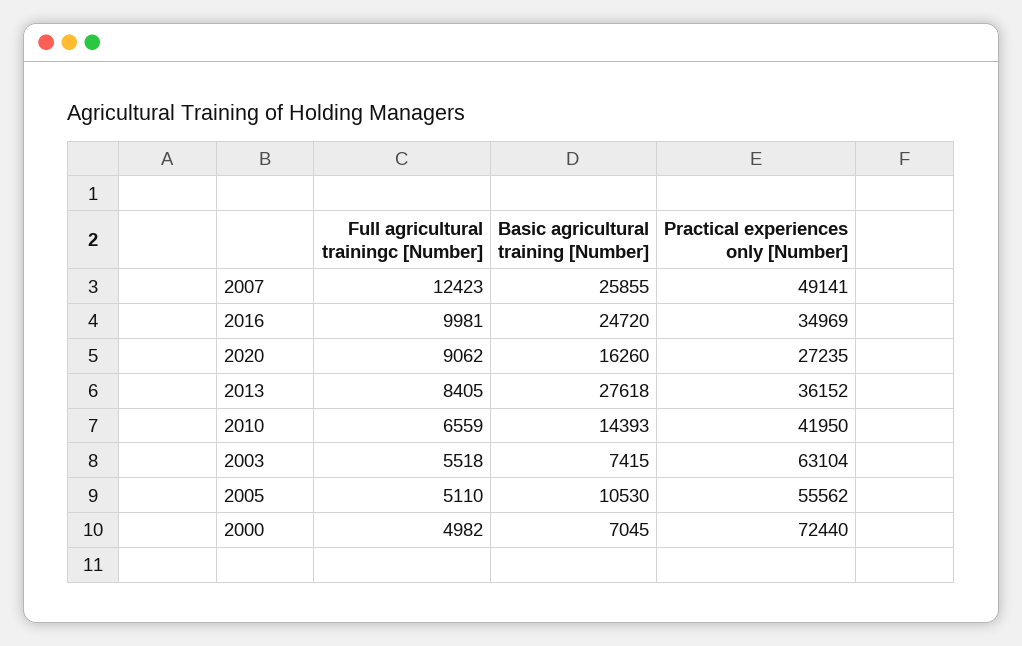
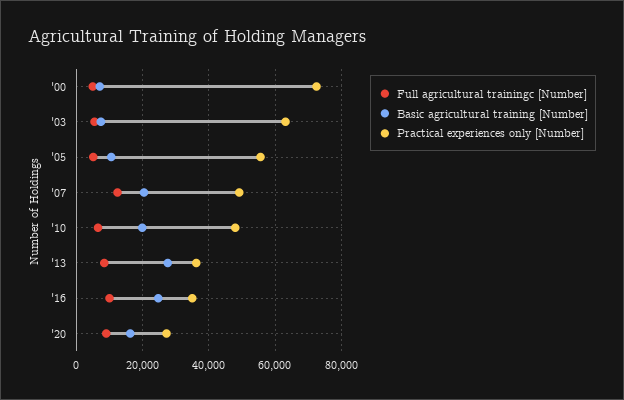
Basic agricultural training [Number], 2007: 25855 -> 20000
Basic agricultural training [Number], 2010: 14393 -> 20000
Practical experiences only [Number], 2010: 41950 -> 48000

